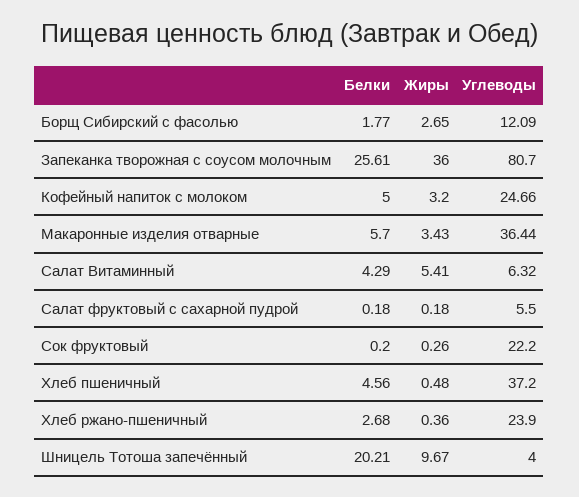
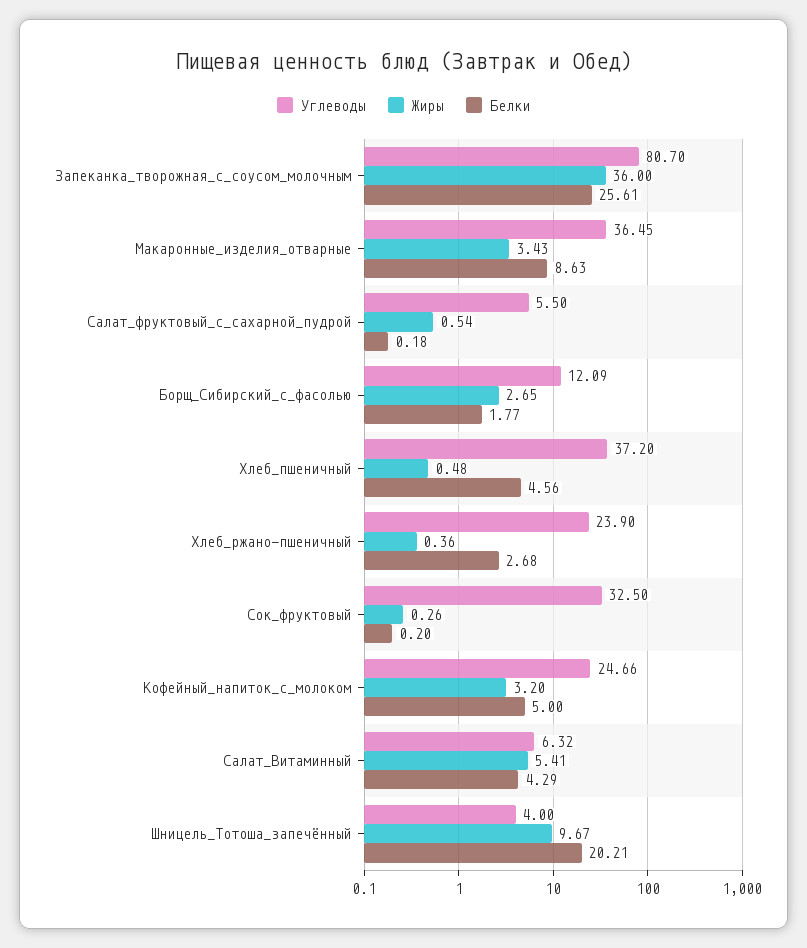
Белки, Макаронные изделия отварные: 5.7 -> 8.63
Углеводы, Макаронные изделия отварные: 36.44 -> 36.45
Жиры, Салат фруктовый с сахарной пудрой: 0.18 -> 0.54
Углеводы, Сок фруктовый: 22.2 -> 32.5

